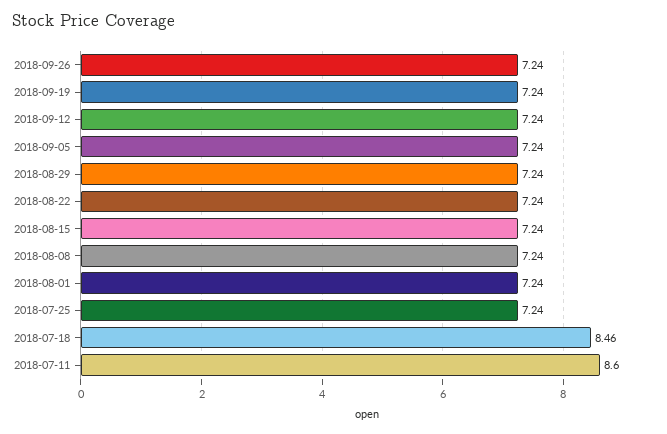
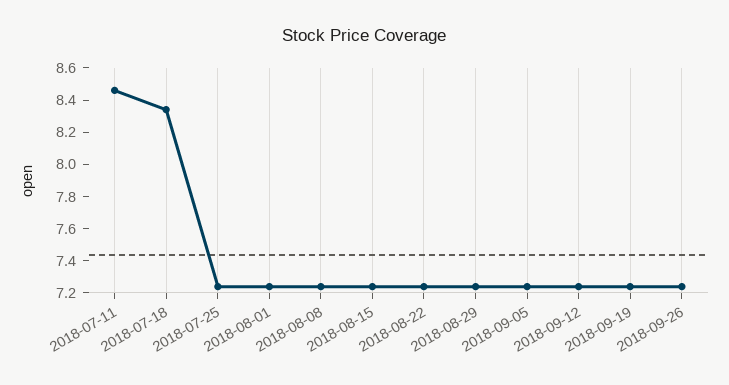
2018-07-18: 8.46 -> 8.35
2018-07-11: 8.6 -> 8.45

